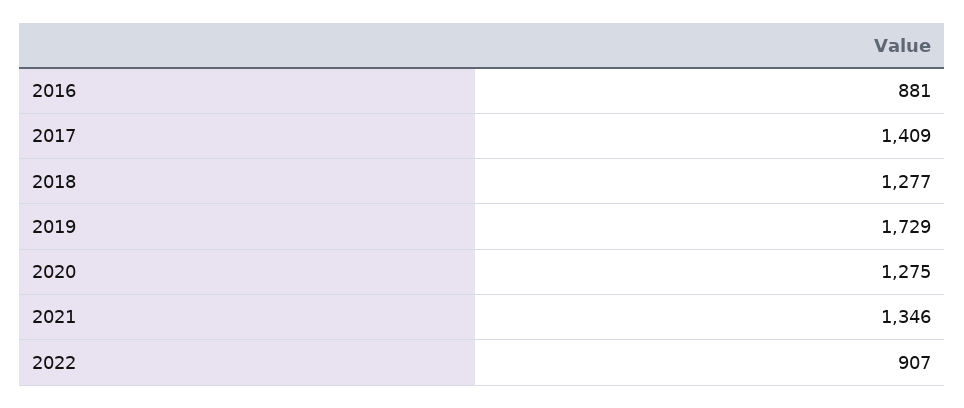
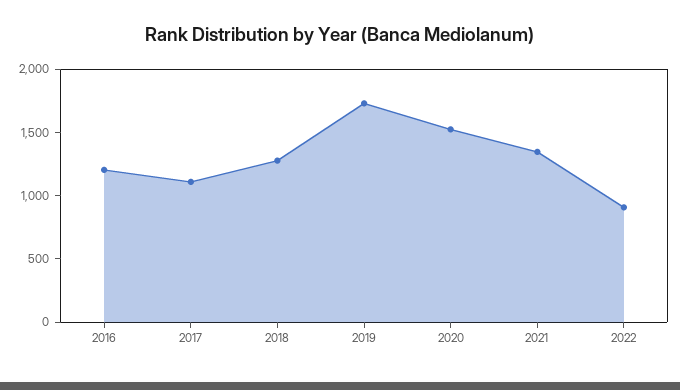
2016: 881 -> 1200
2017: 1409 -> 1100
2020: 1275 -> 1500

